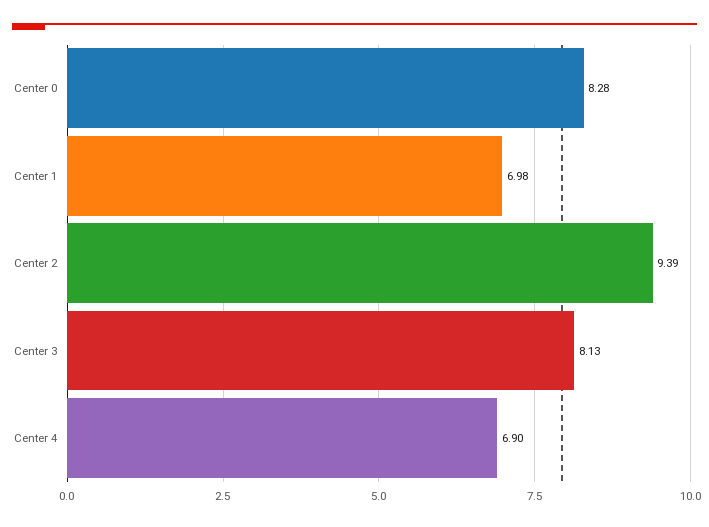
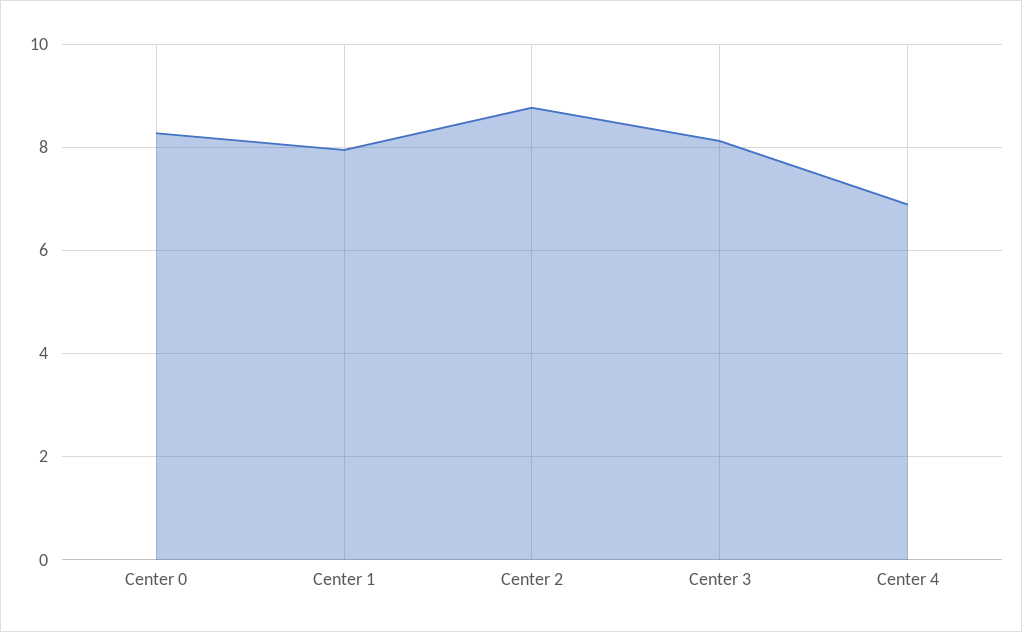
Center 1: 6.98 -> 8
Center 2: 9.39 -> 8.8

